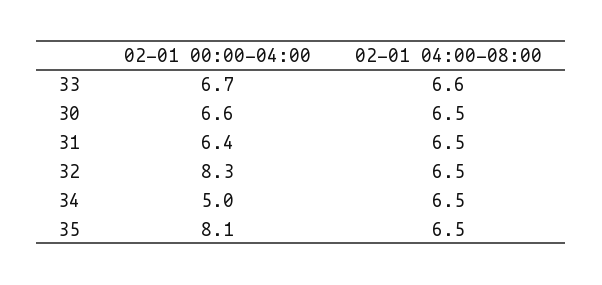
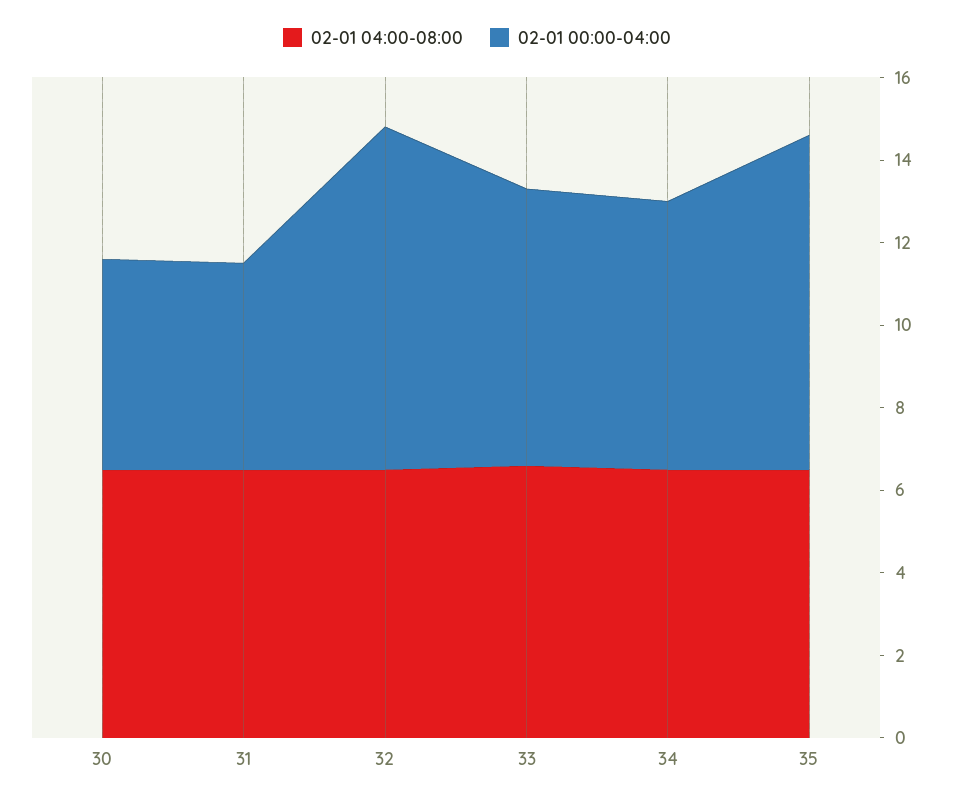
02-01 00:00-04:00, 30: 6.6 -> 5
02-01 00:00-04:00, 31: 6.4 -> 5
02-01 00:00-04:00, 34: 5 -> 6.5

